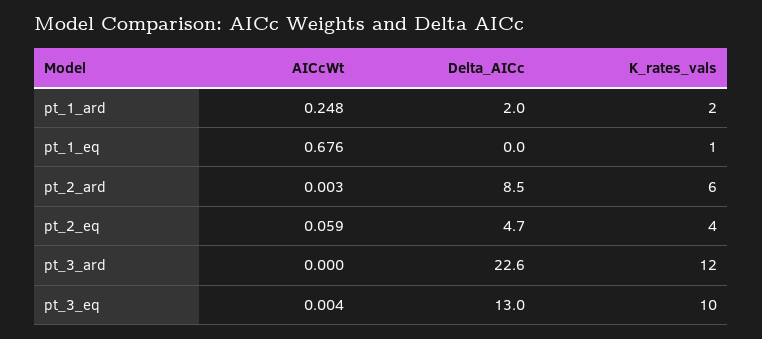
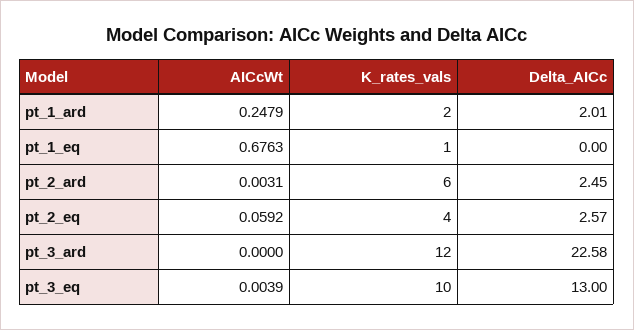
Delta_AICc, pt_2_ard: 8.5 -> 2.45
Delta_AICc, pt_2_eq: 4.7 -> 2.57

